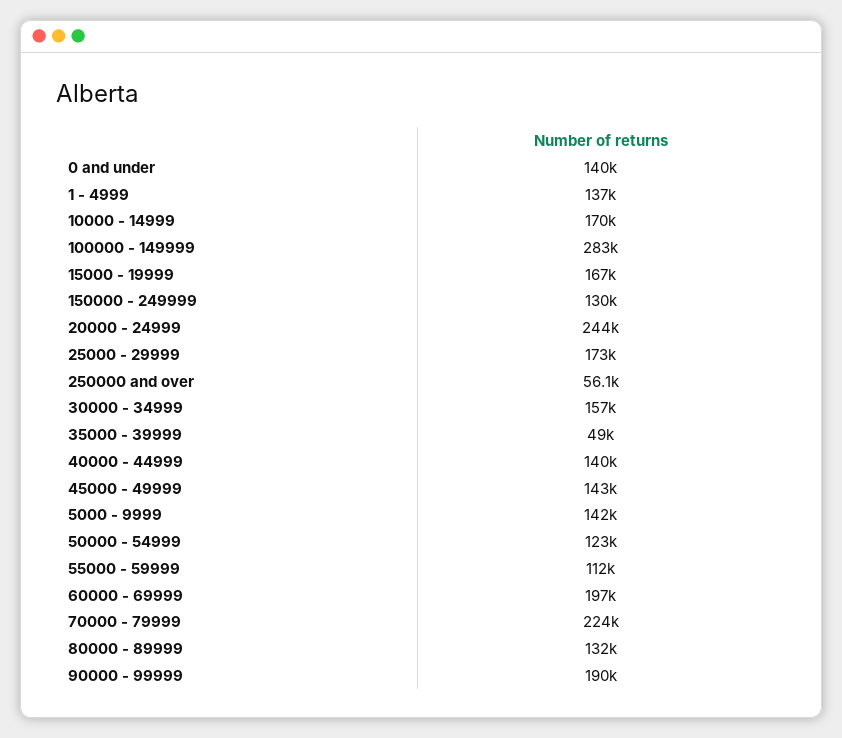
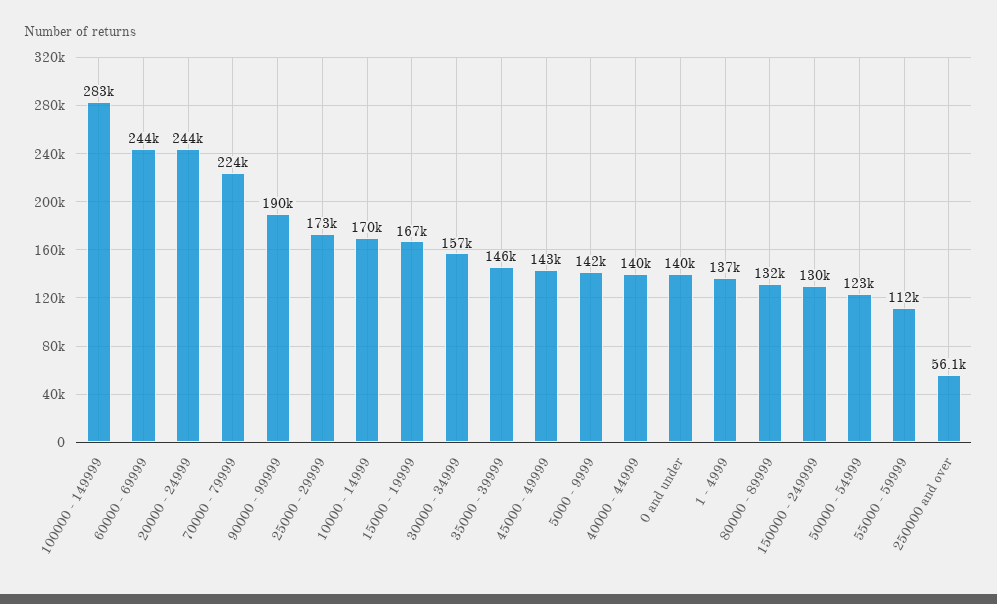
35000 - 39999: 49000 -> 146000
60000 - 69999: 197000 -> 244000

